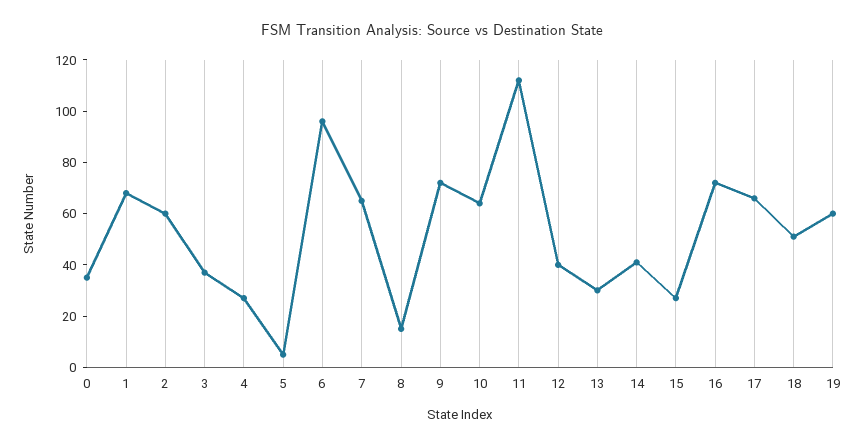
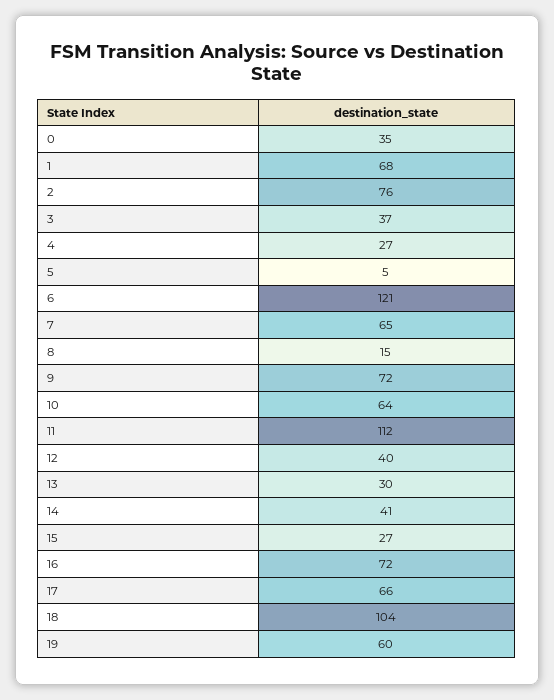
2: 60 -> 76
6: 95 -> 121
18: 50 -> 104

